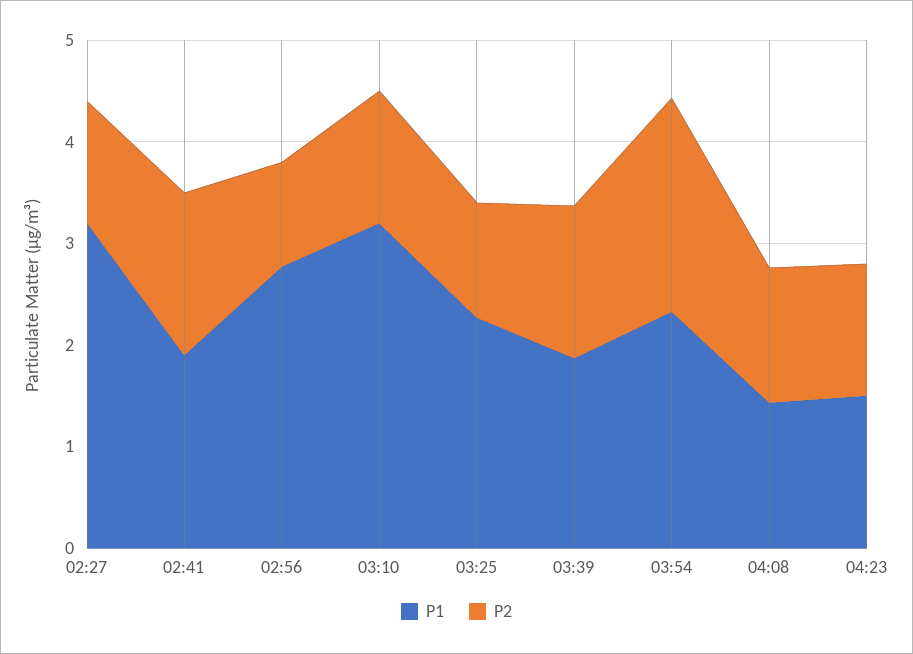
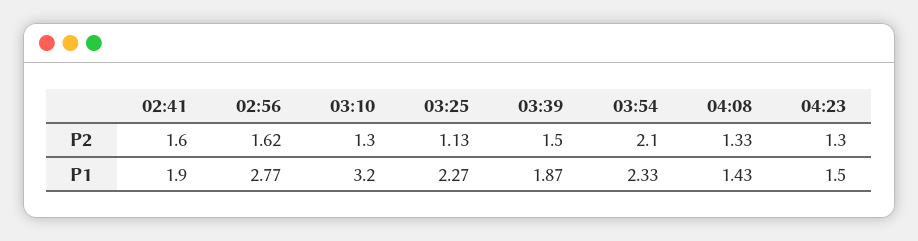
P1, 02:27: 3.2 -> none
P2, 02:27: 1.2 -> none
P2, 02:56: 1 -> 1.62

